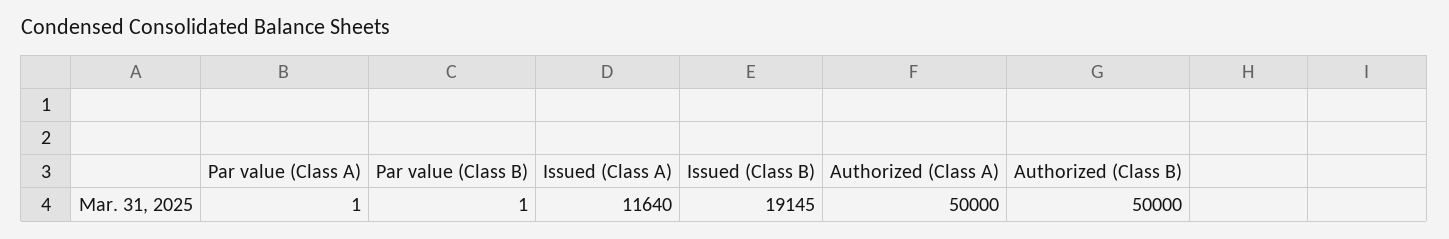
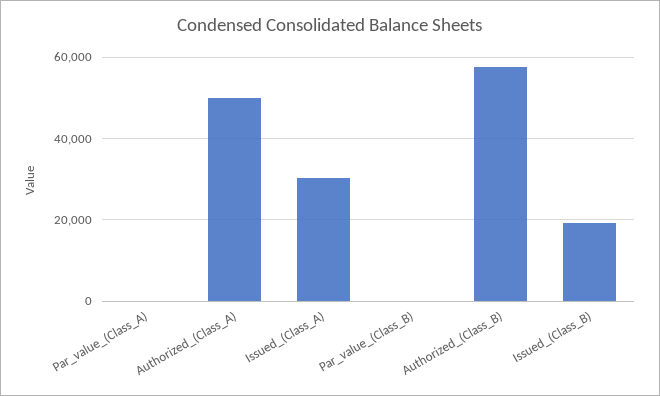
Issued (Class A): 11640 -> 30000
Authorized (Class B): 50000 -> 58000

